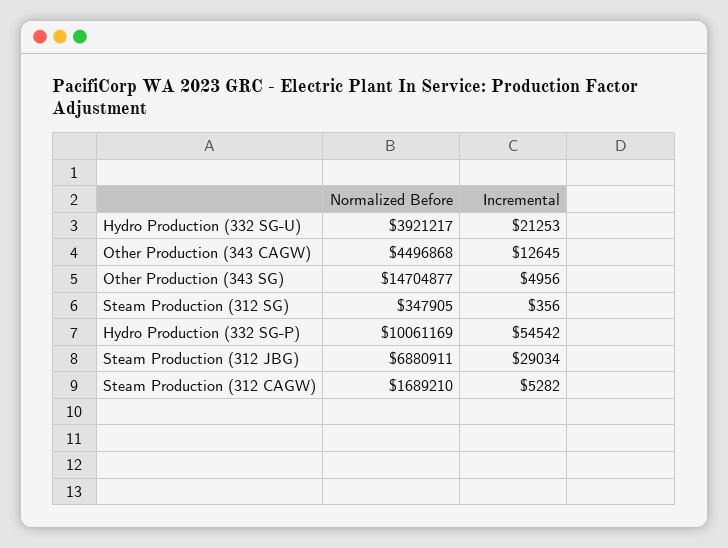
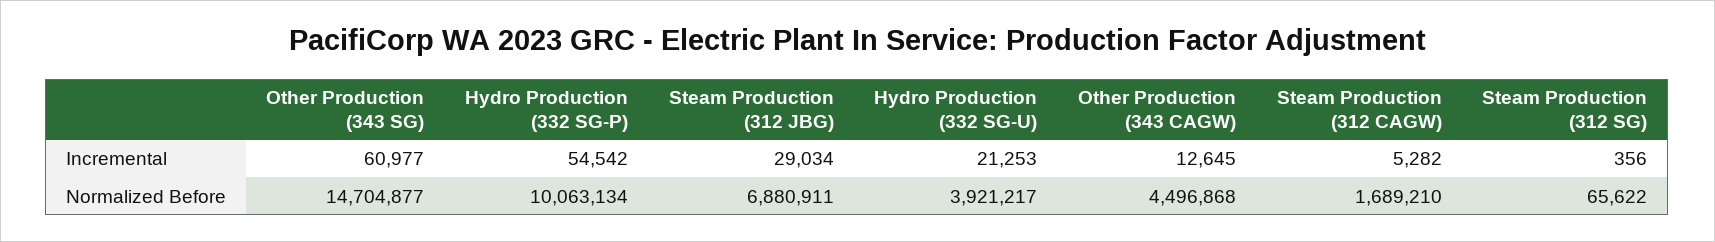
Incremental, Other Production (343 SG): 4956 -> 60977
Normalized Before, Steam Production (312 SG): 347905 -> 65622
Normalized Before, Hydro Production (332 SG-P): 10061169 -> 10063134

